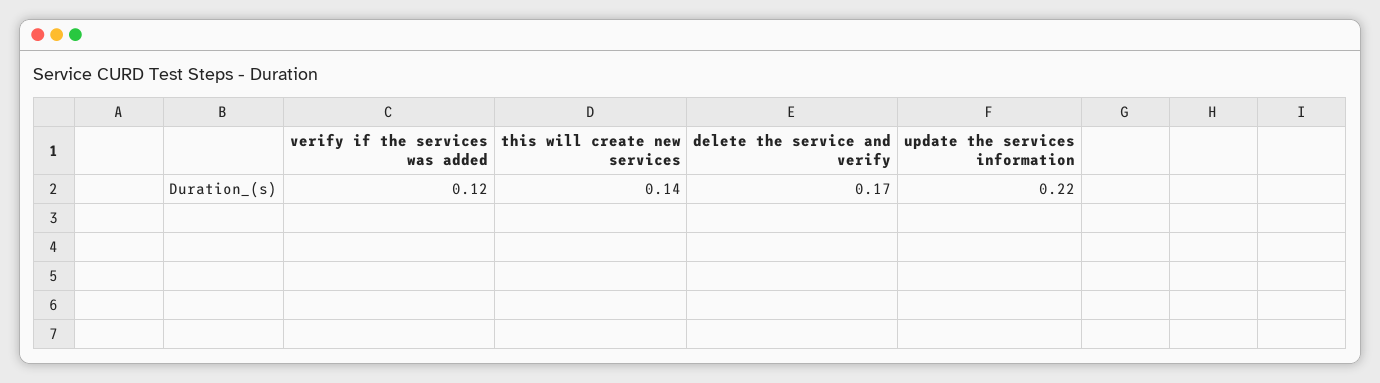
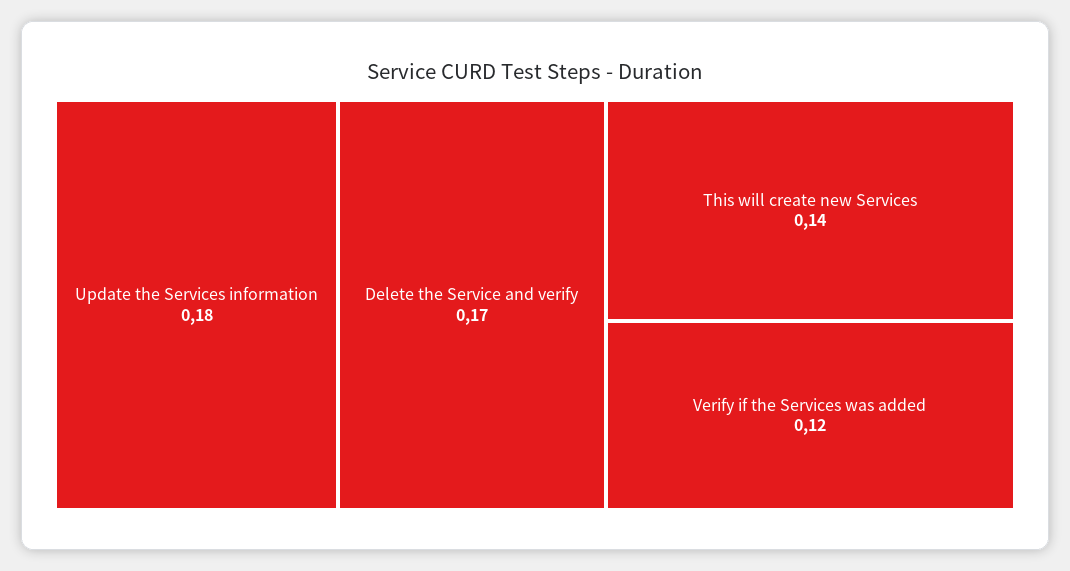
update the services information: 0.22 -> 0.18

